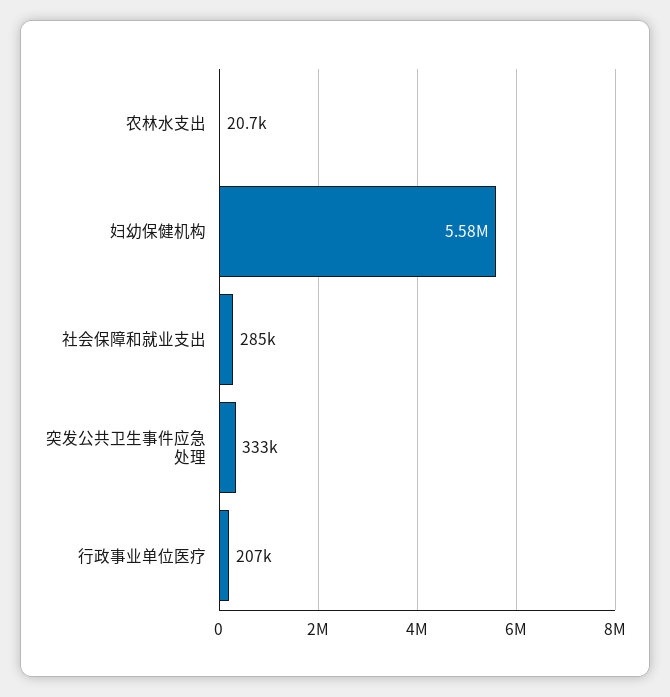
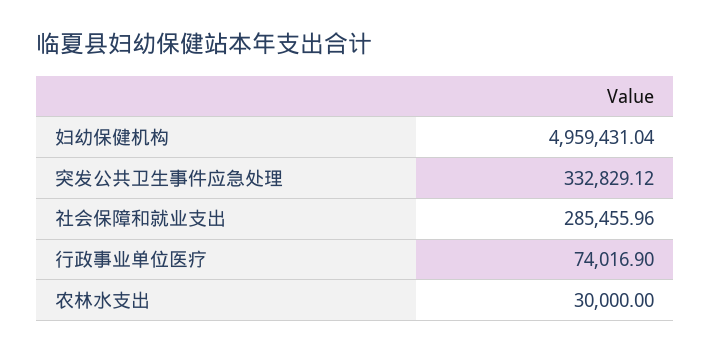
农林水支出: 20700 -> 30000
妇幼保健机构: 5580000 -> 4959431.04
行政事业单位医疗: 207000 -> 74016.9

